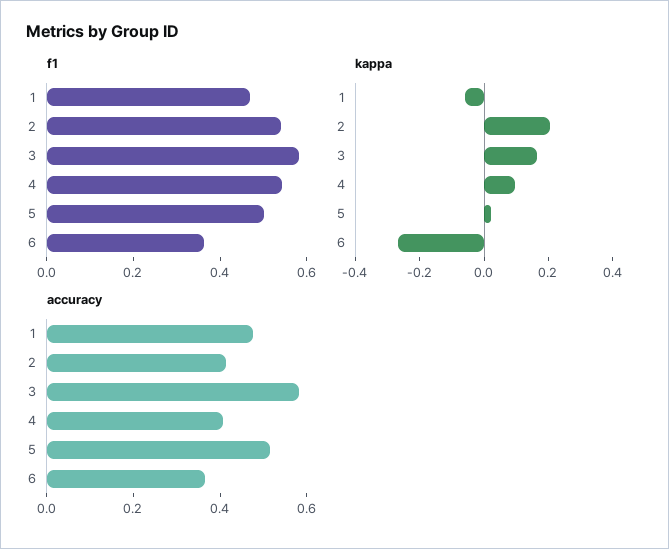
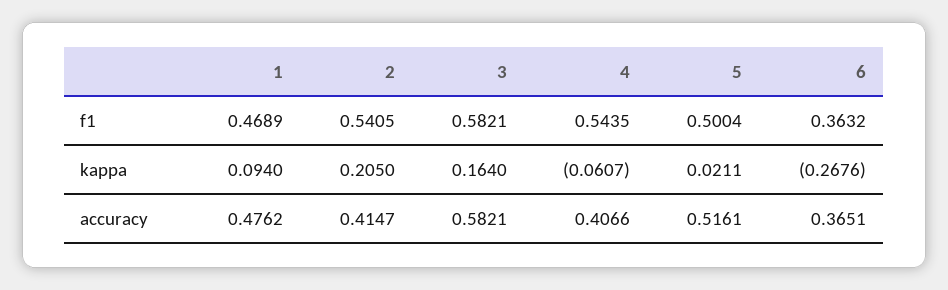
kappa, 1: -0.05 -> 0.094
kappa, 4: 0.1 -> -0.0607

